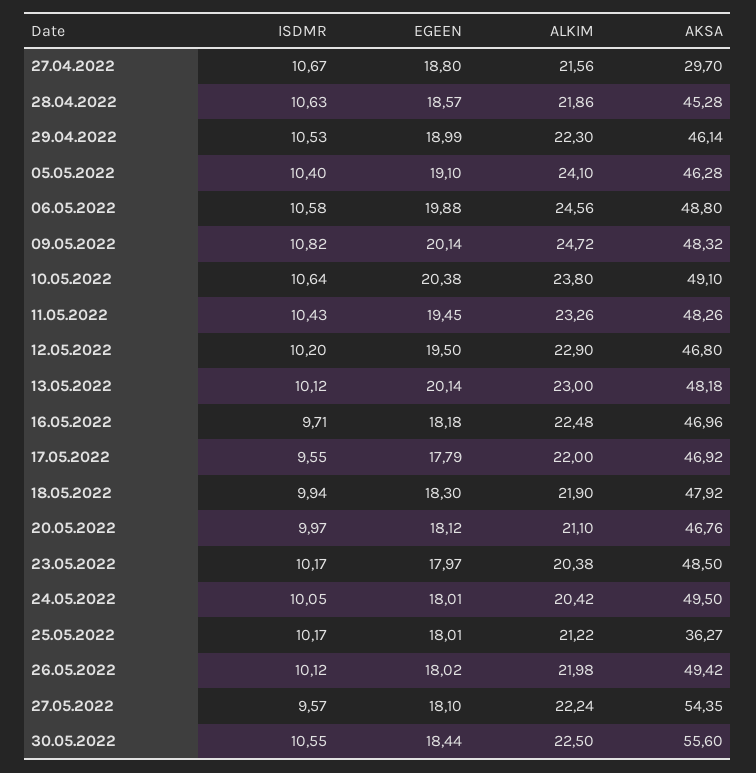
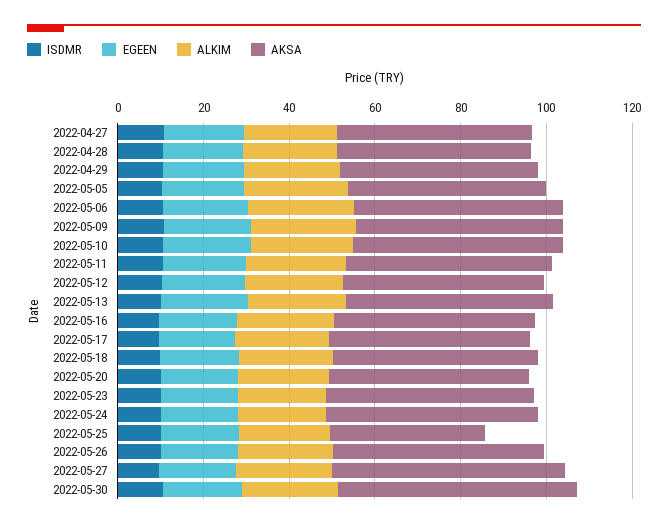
AKSA, 27.04.2022: 29.7 -> 45

